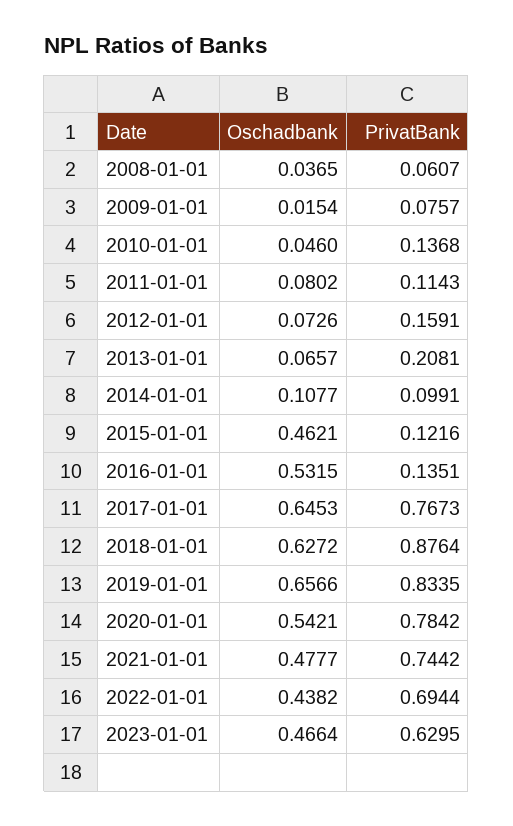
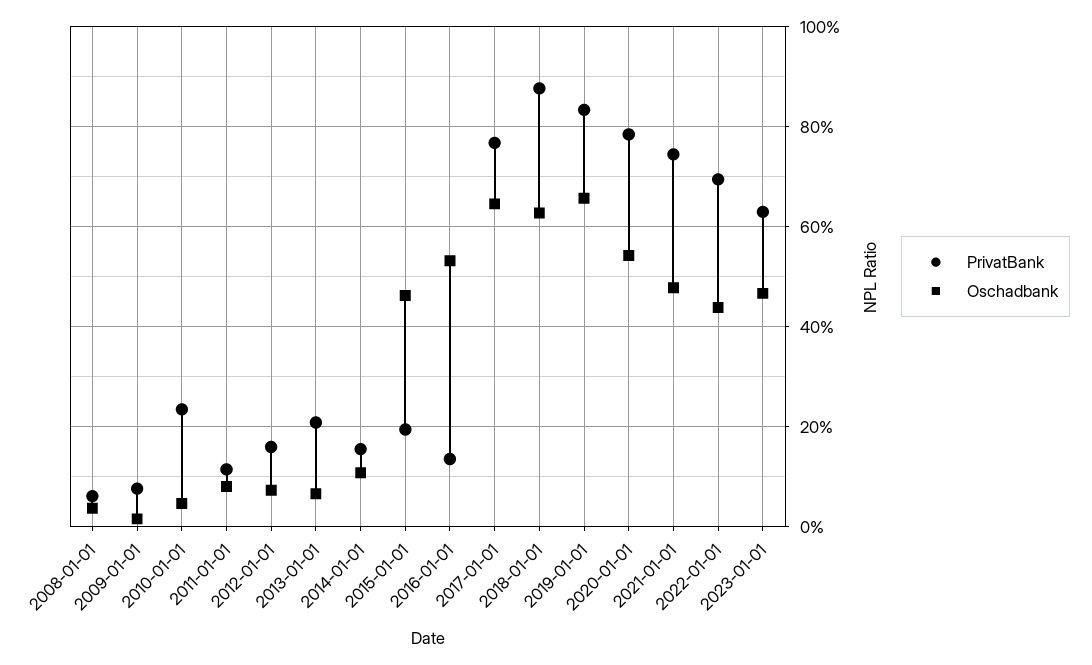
PrivatBank, 2010-01-01: 0.1368 -> 0.24
PrivatBank, 2014-01-01: 0.0991 -> 0.16
PrivatBank, 2015-01-01: 0.1216 -> 0.2

